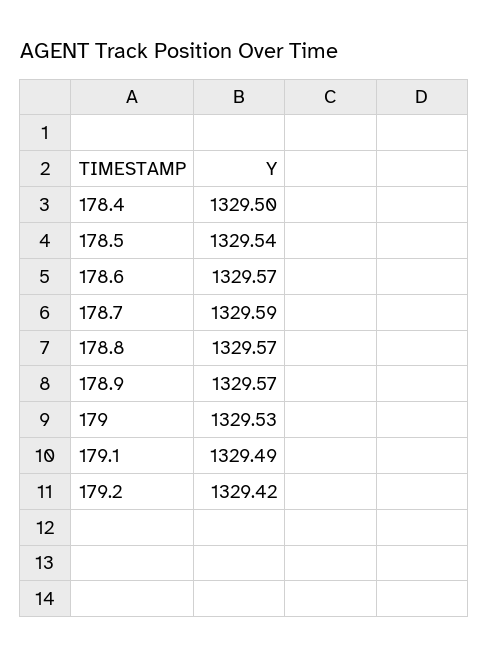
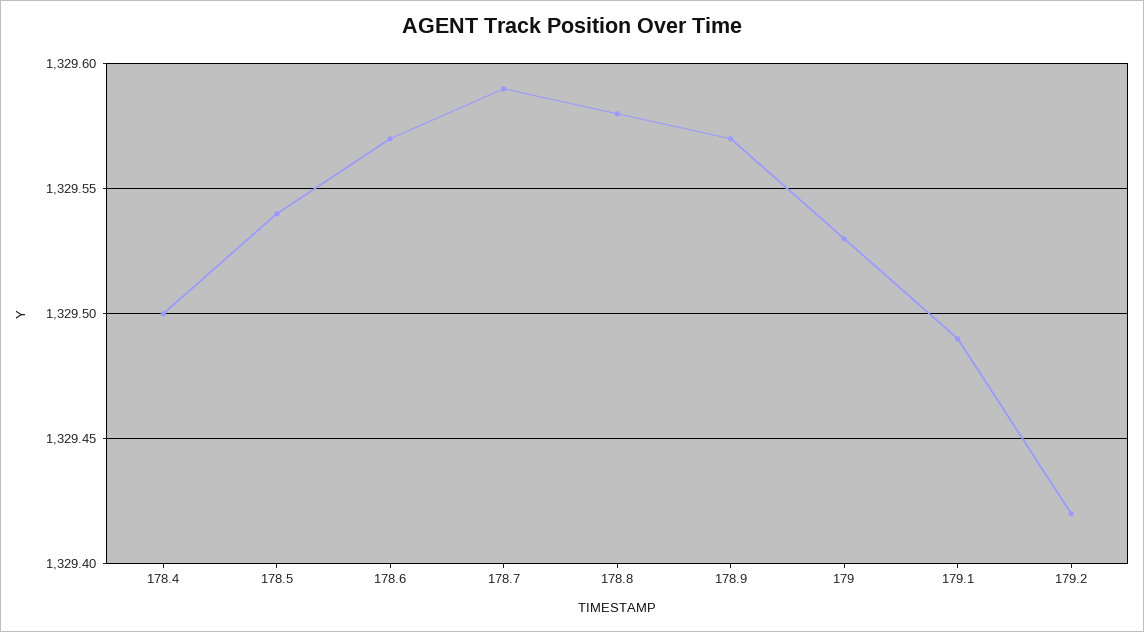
178.8: 1329.57 -> 1329.58

